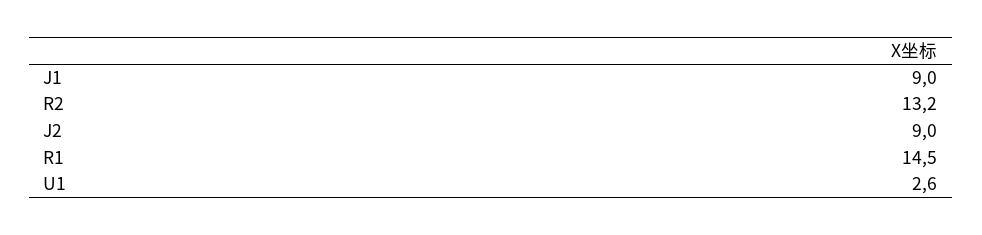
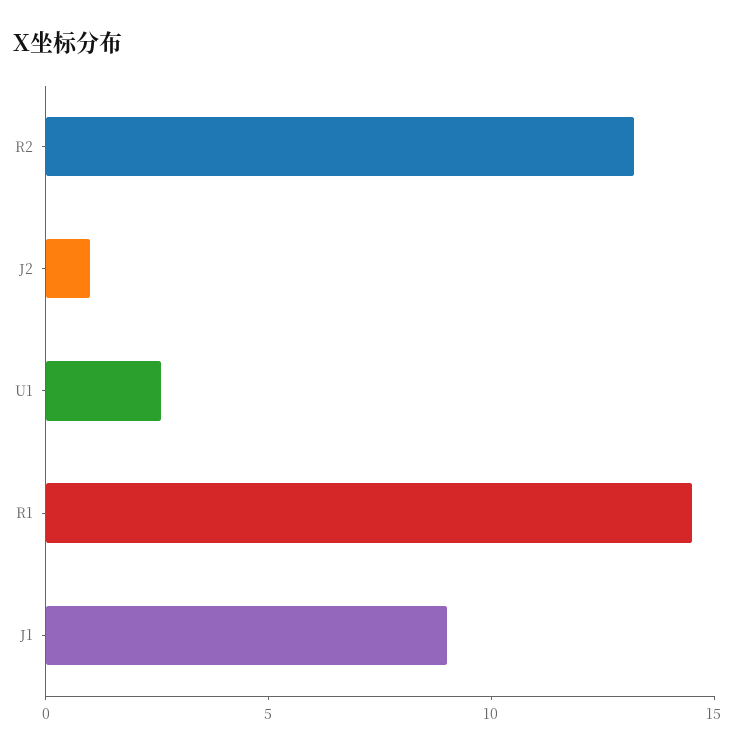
J2: 9 -> 1

